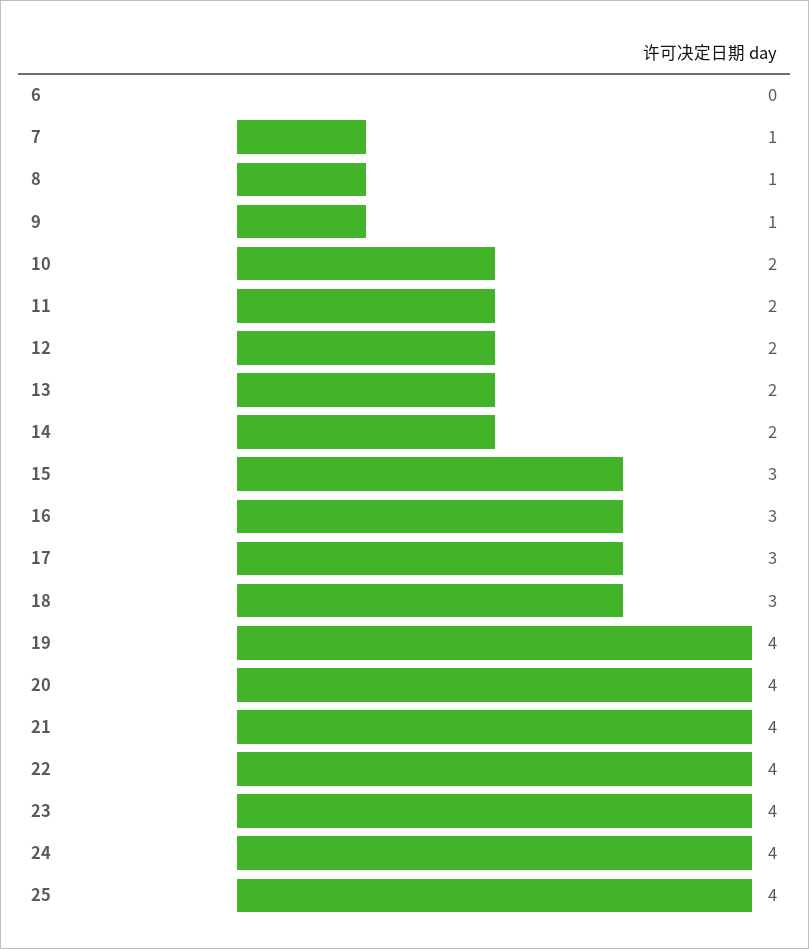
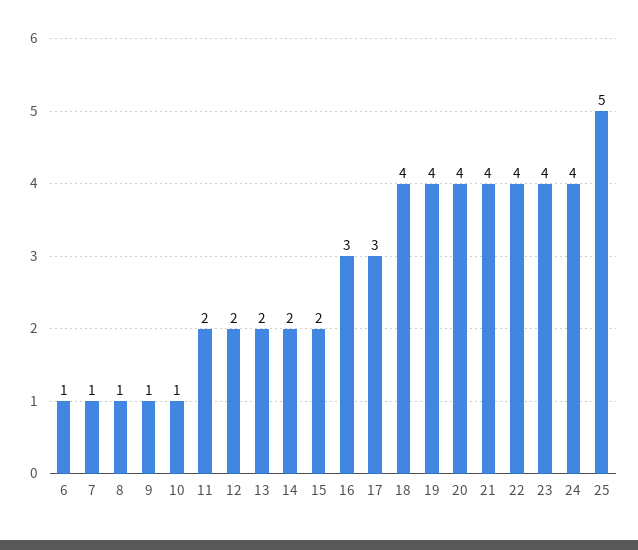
6: 0 -> 1
10: 2 -> 1
15: 3 -> 2
18: 3 -> 4
25: 4 -> 5

